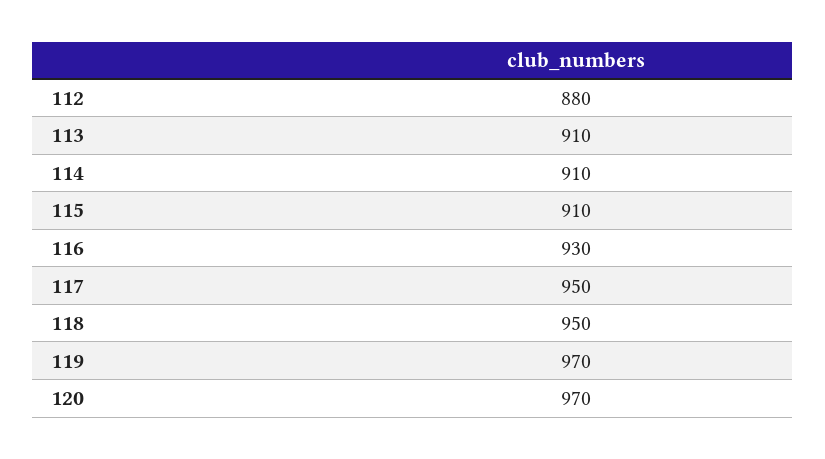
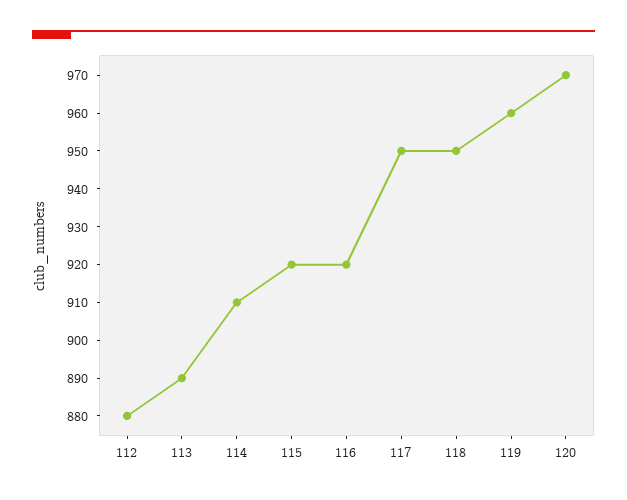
113: 910 -> 890
115: 910 -> 920
116: 930 -> 920
119: 970 -> 960

